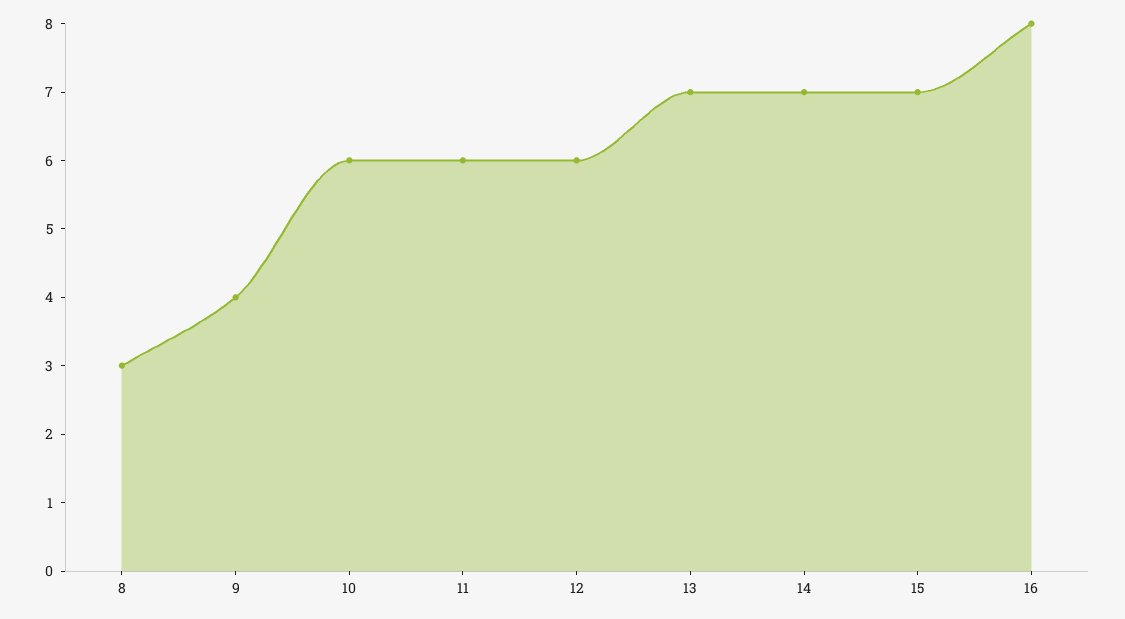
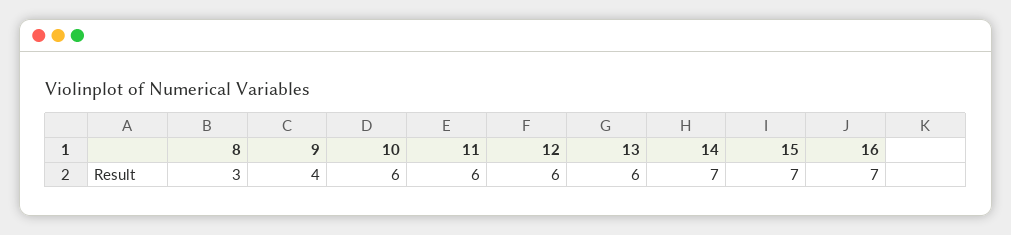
13: 7 -> 6
16: 8 -> 7

